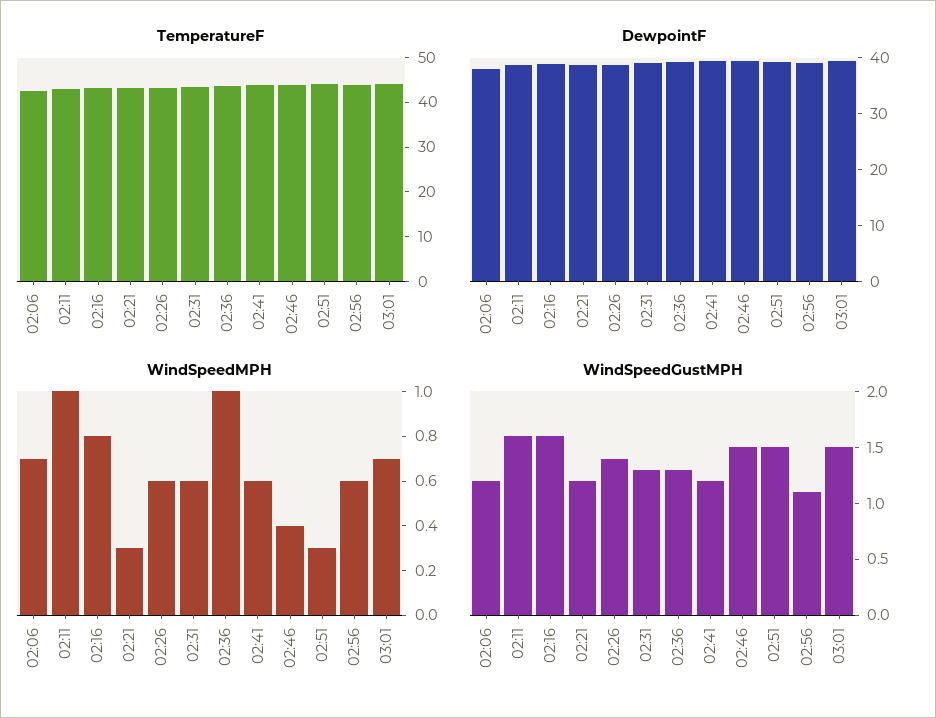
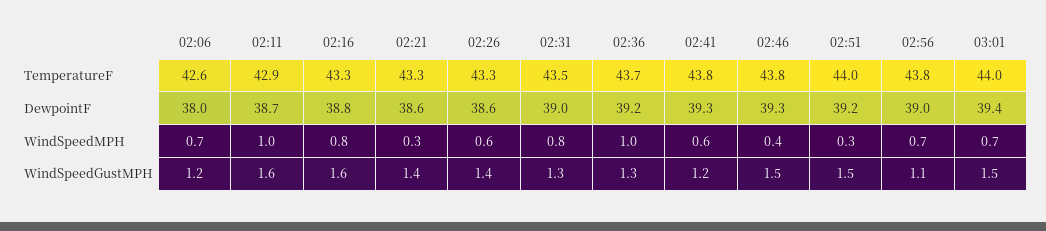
WindSpeedMPH, 02:31: 0.6 -> 0.8
WindSpeedMPH, 02:56: 0.6 -> 0.7
WindSpeedGustMPH, 02:21: 1.2 -> 1.4

